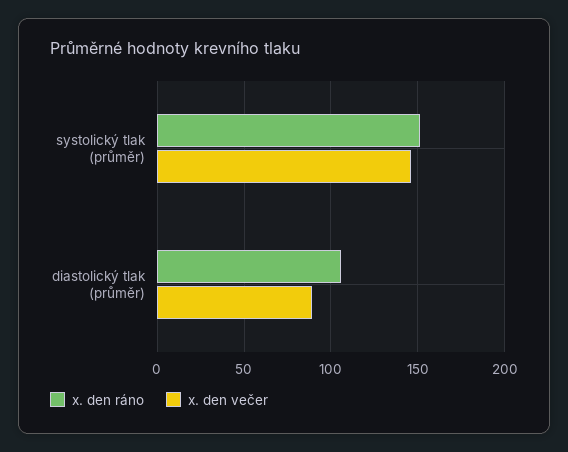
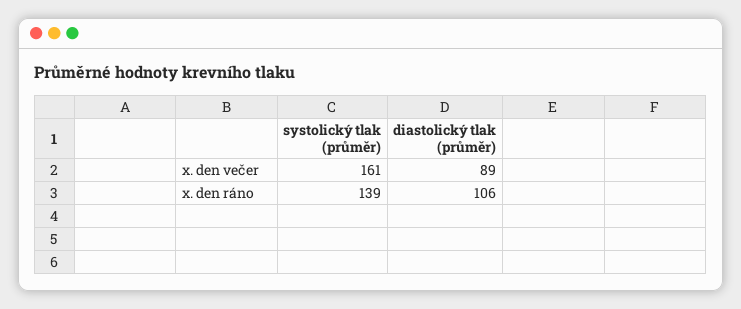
x. den ráno, systolický tlak (průměr): 150 -> 139
x. den večer, systolický tlak (průměr): 145 -> 161

